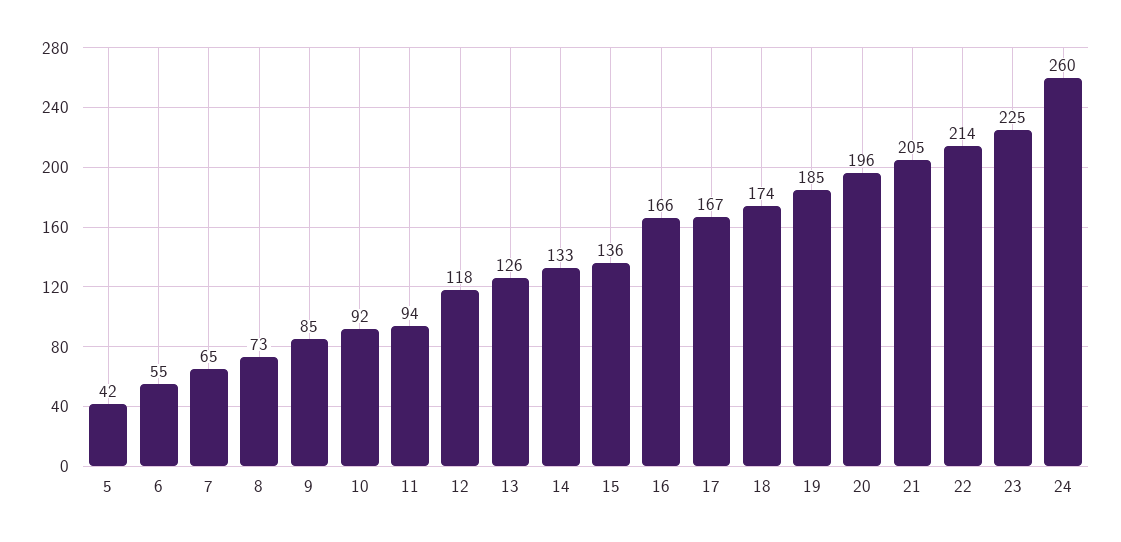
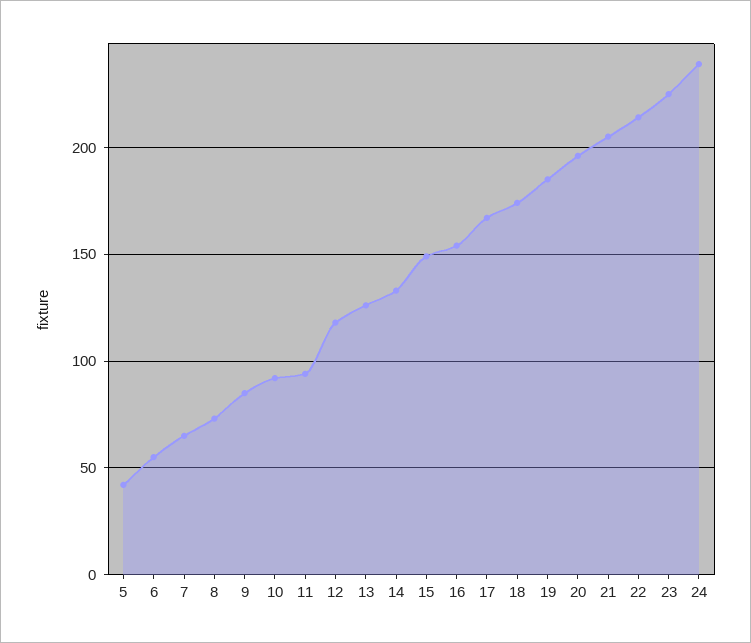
15: 136 -> 150
16: 166 -> 155
24: 260 -> 240

